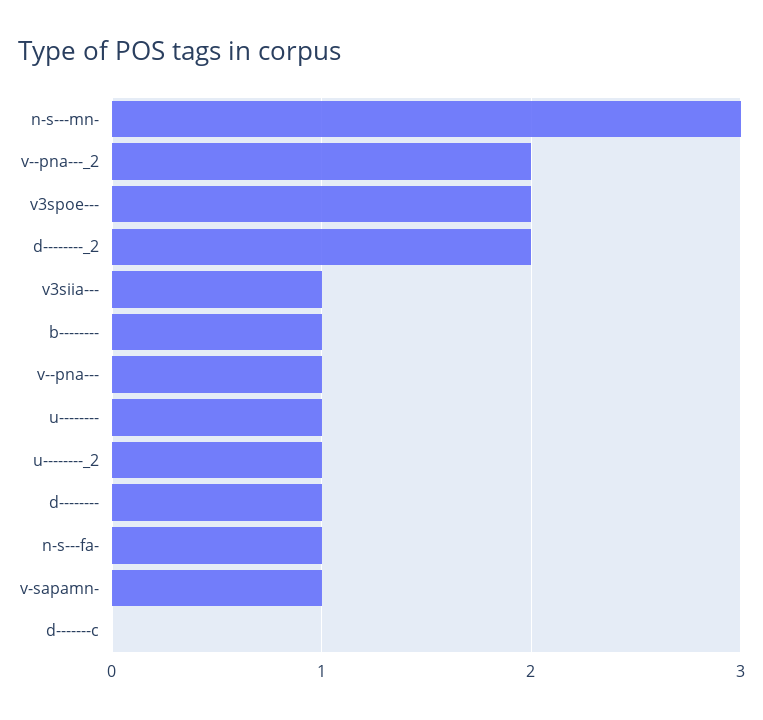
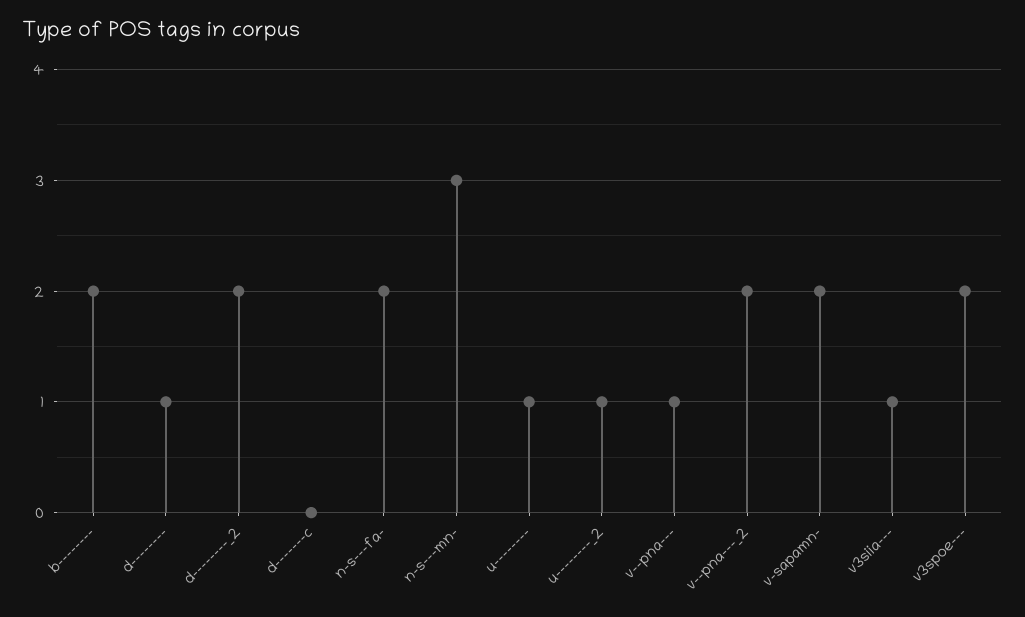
b--------: 1 -> 2
n-s---fa-: 1 -> 2
v-sapamn-: 1 -> 2

